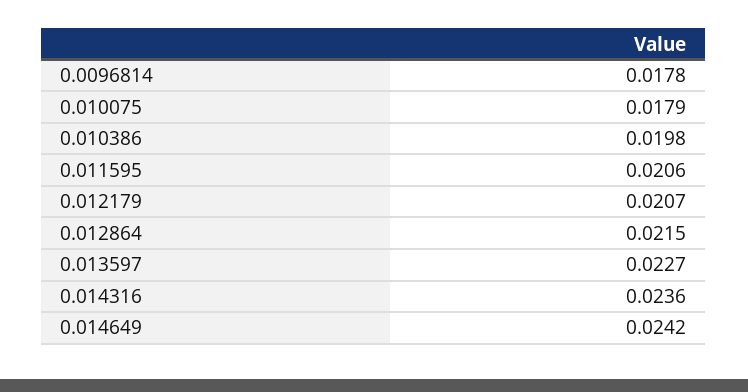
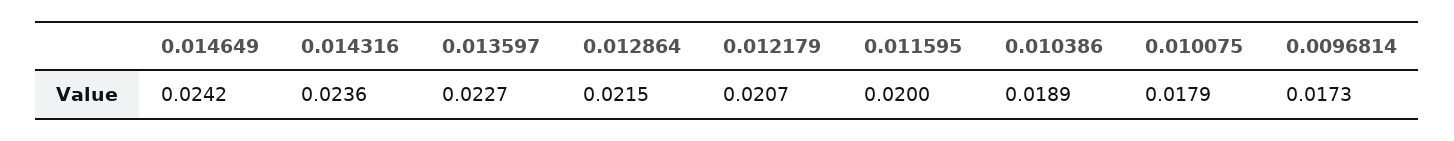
0.0096814: 0.0178 -> 0.0173
0.010386: 0.0198 -> 0.0189
0.011595: 0.0206 -> 0.02

